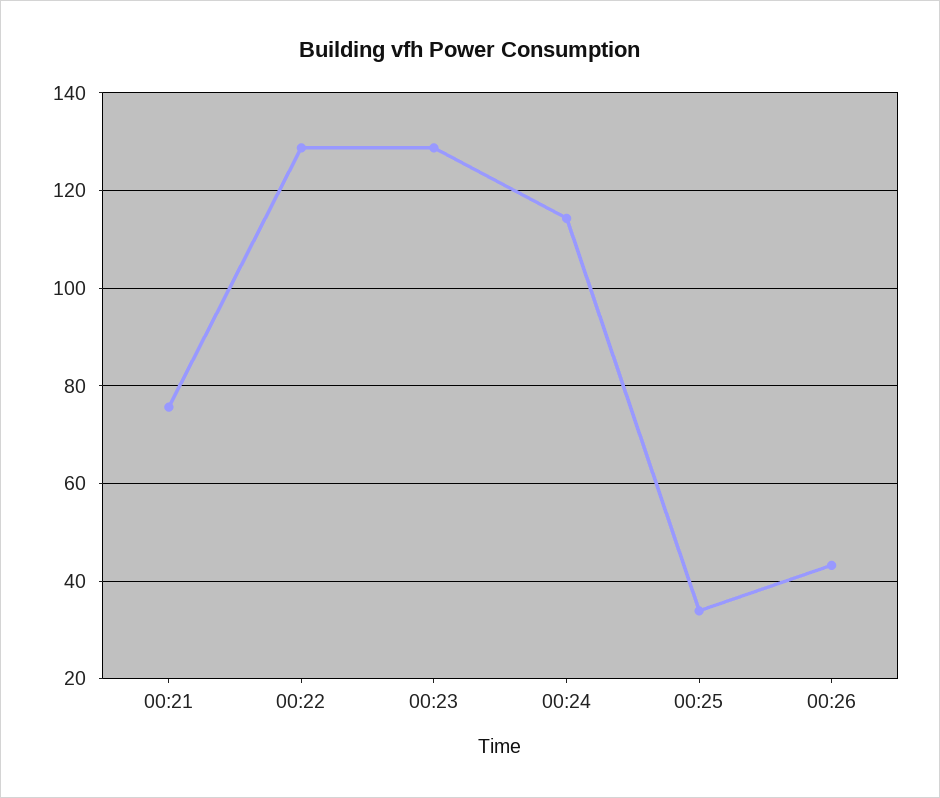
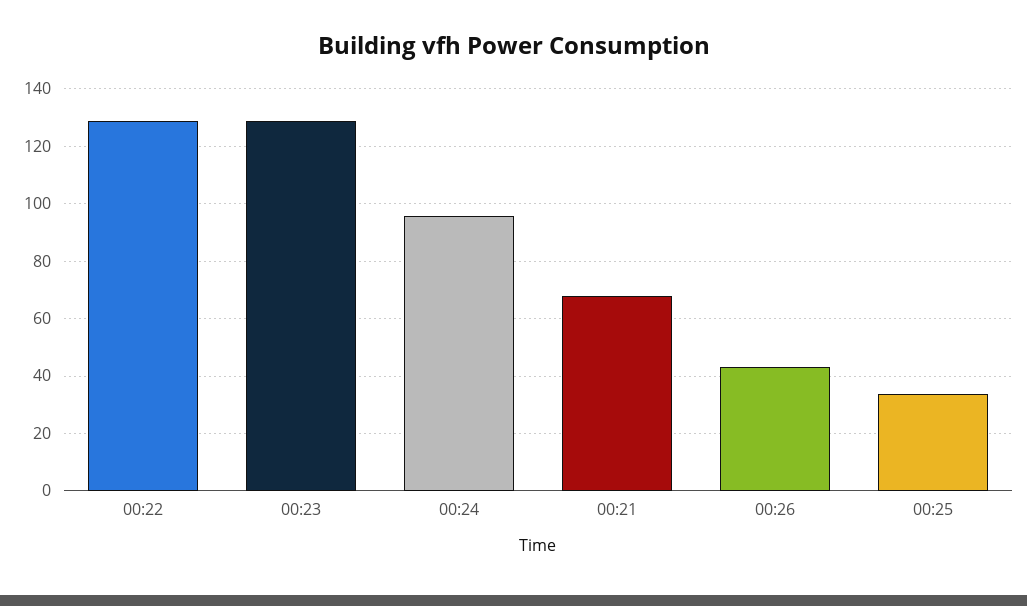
00:21: 76 -> 67.5
00:24: 114 -> 95

